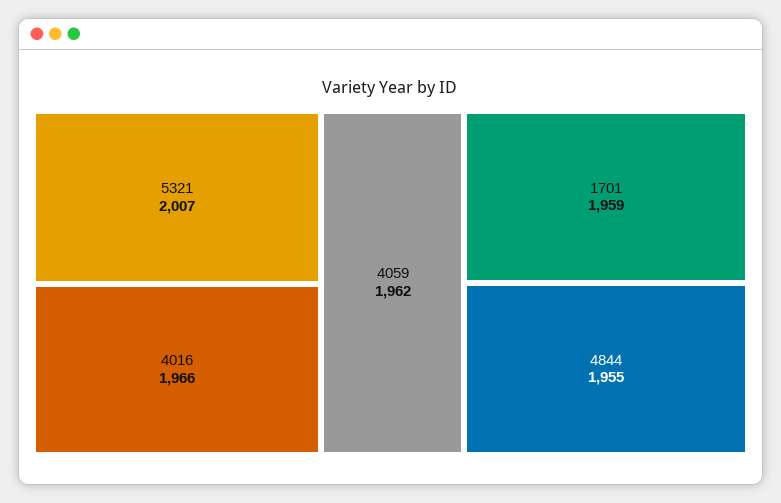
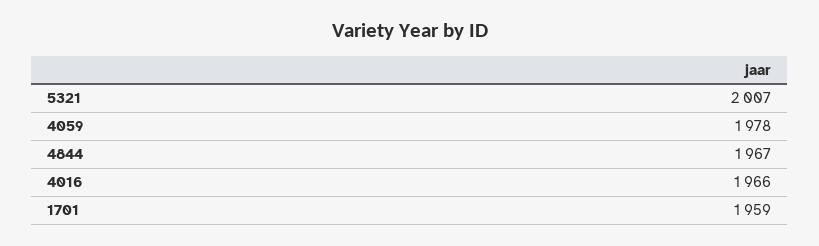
4059: 1962 -> 1978
4844: 1955 -> 1967

